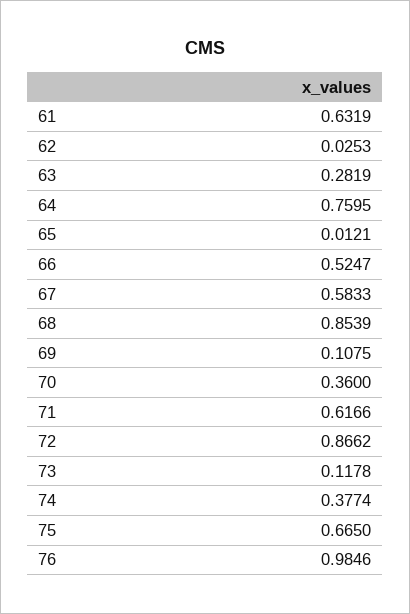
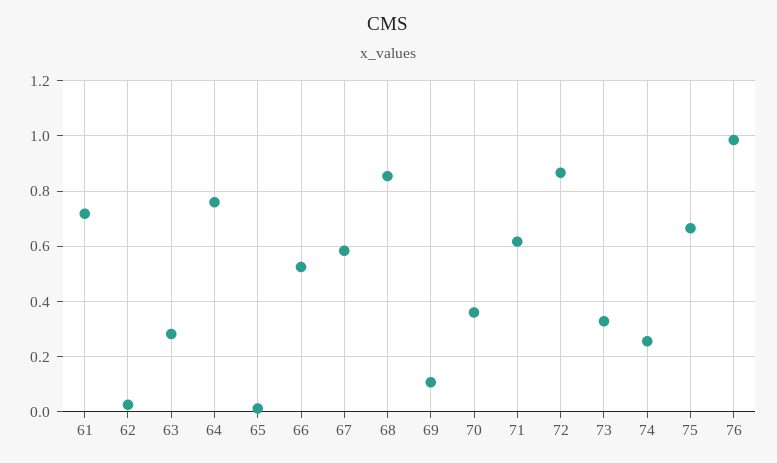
61: 0.6319 -> 0.725
73: 0.1178 -> 0.325
74: 0.3774 -> 0.25

